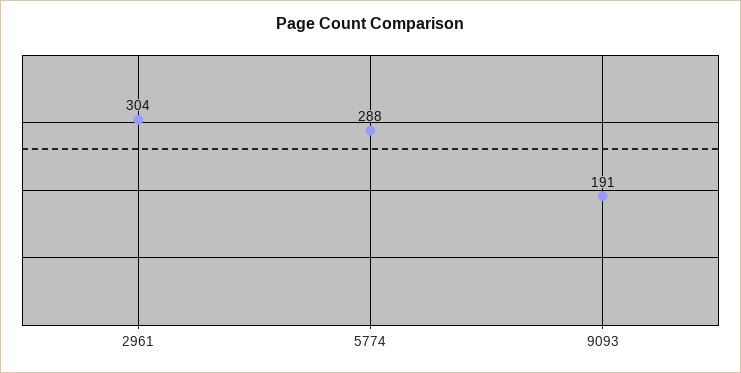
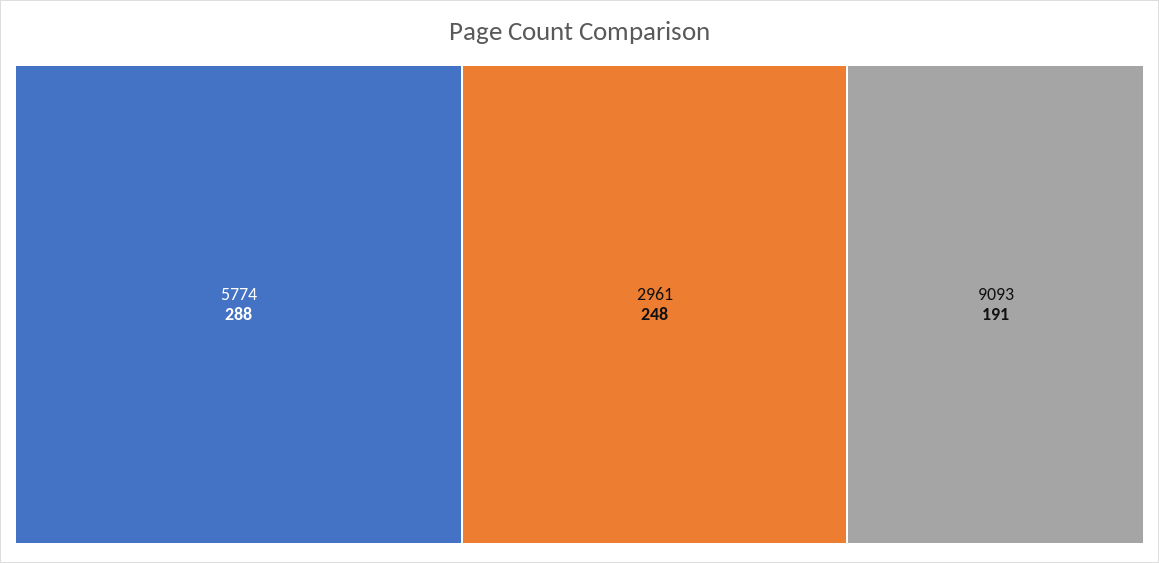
2961: 304 -> 248

